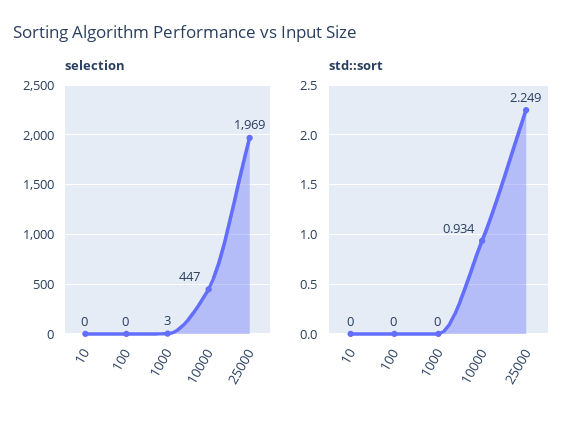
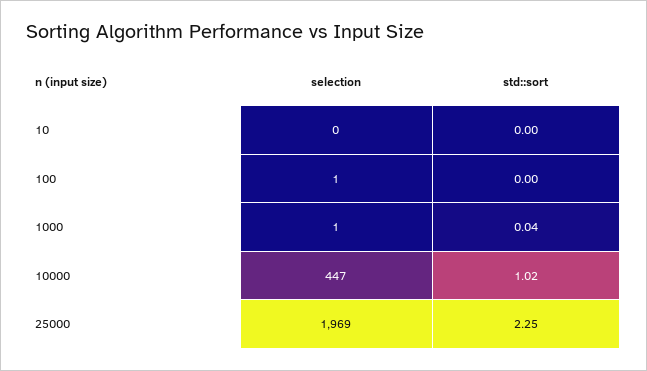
selection, 100: 0 -> 1
selection, 1000: 3 -> 1
std::sort, 1000: 0 -> 0.04
std::sort, 10000: 0.934 -> 1.02

